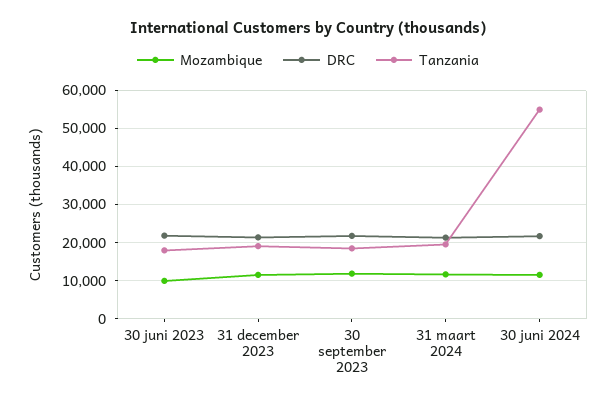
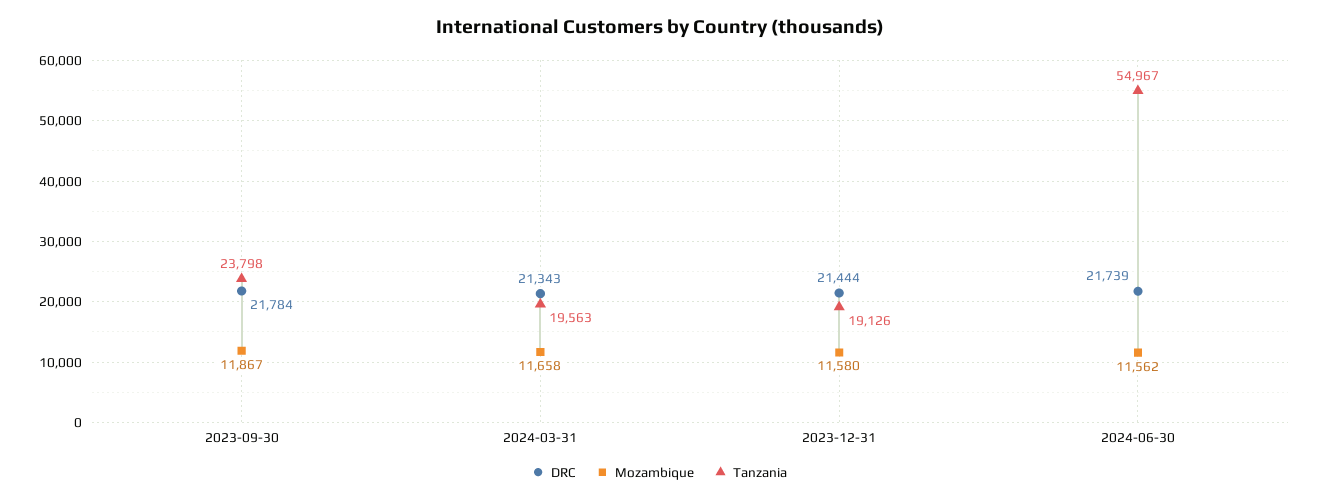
Mozambique, 30 juni 2023: 10000 -> none
DRC, 30 juni 2023: 22000 -> none
Tanzania, 30 juni 2023: 18000 -> none
Tanzania, 30 september 2023: 18000 -> 23798

